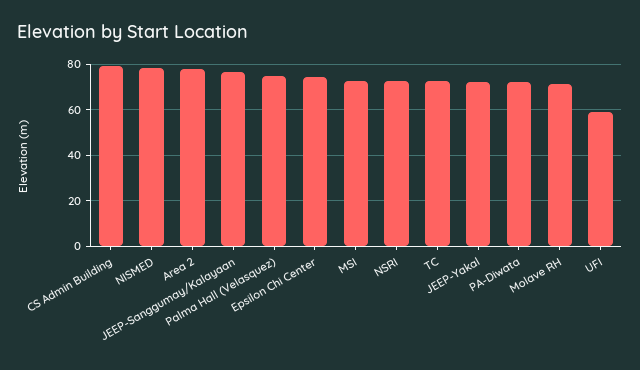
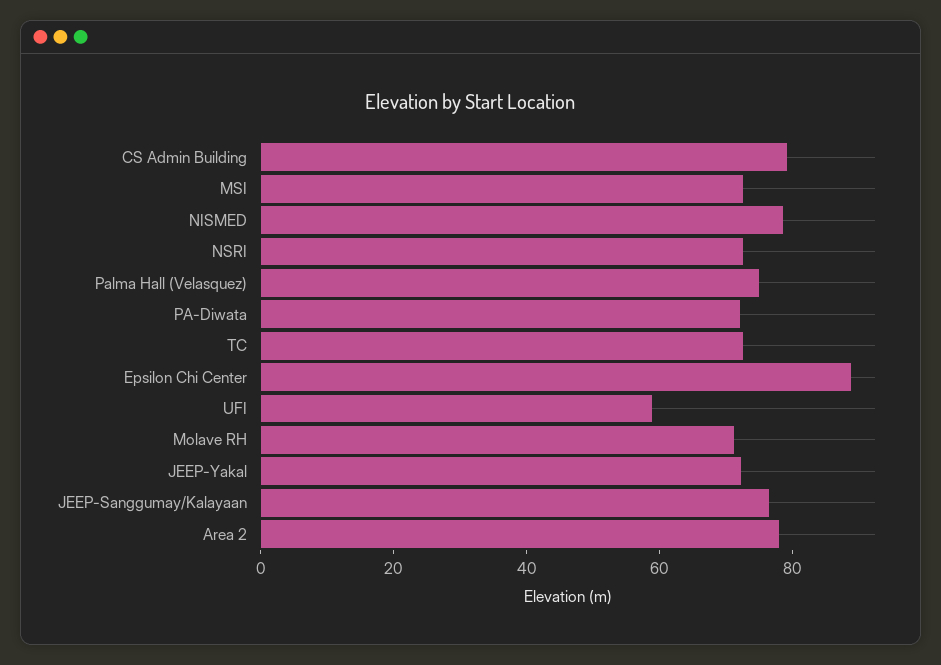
Epsilon Chi Center: 75 -> 90

